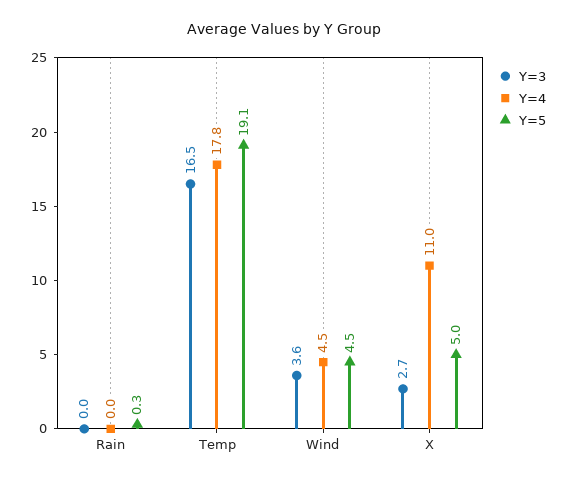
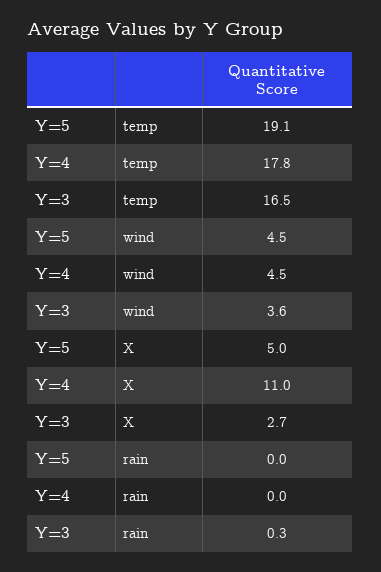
Y=3, Rain: 0 -> 0.3
Y=5, Rain: 0.3 -> 0

